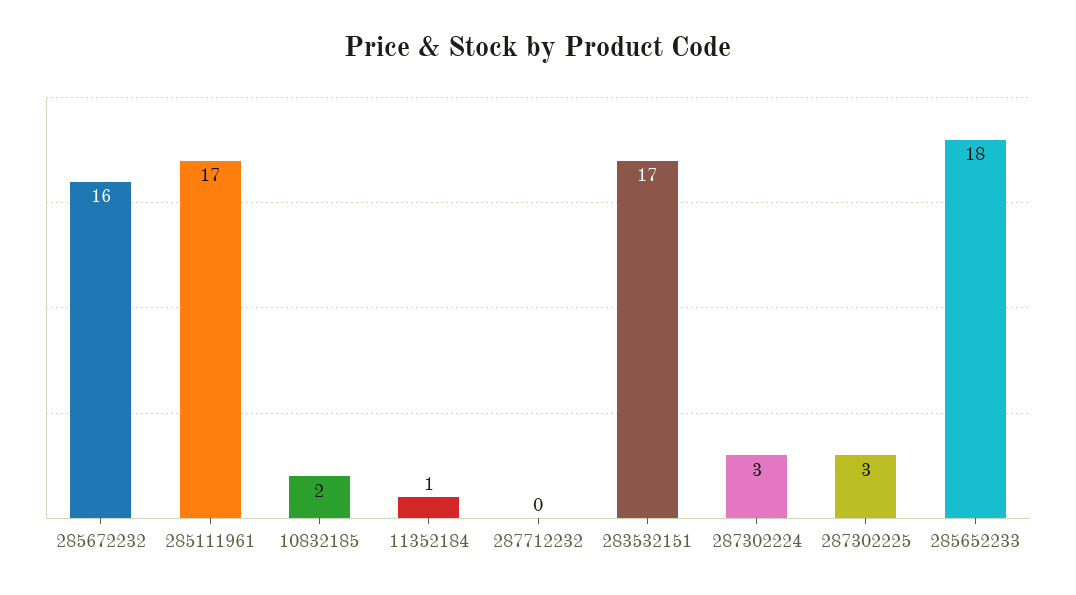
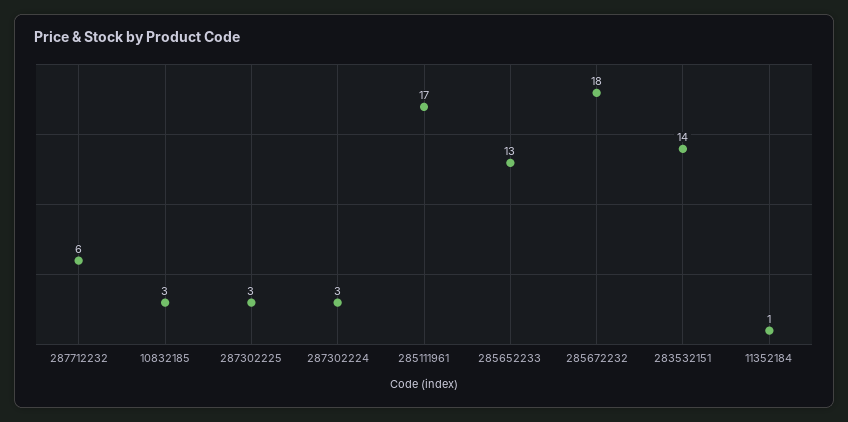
285672232: 16 -> 18
10832185: 2 -> 3
287712232: 0 -> 6
283532151: 17 -> 14
285652233: 18 -> 13

